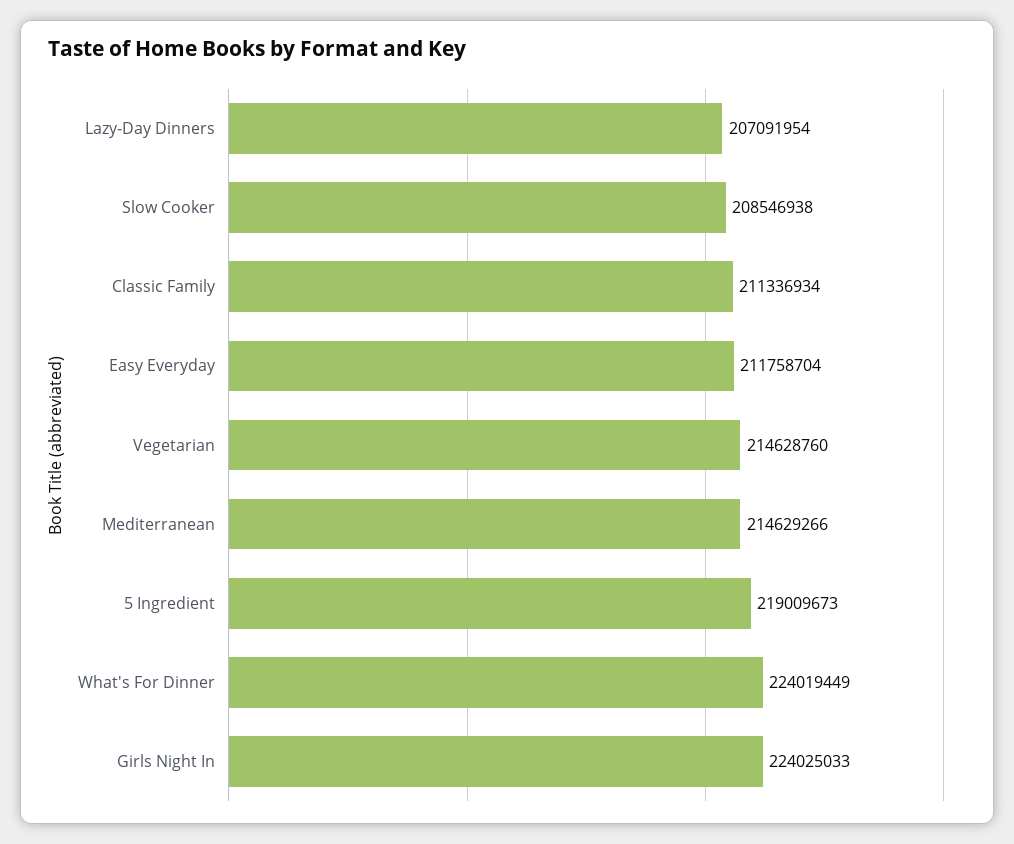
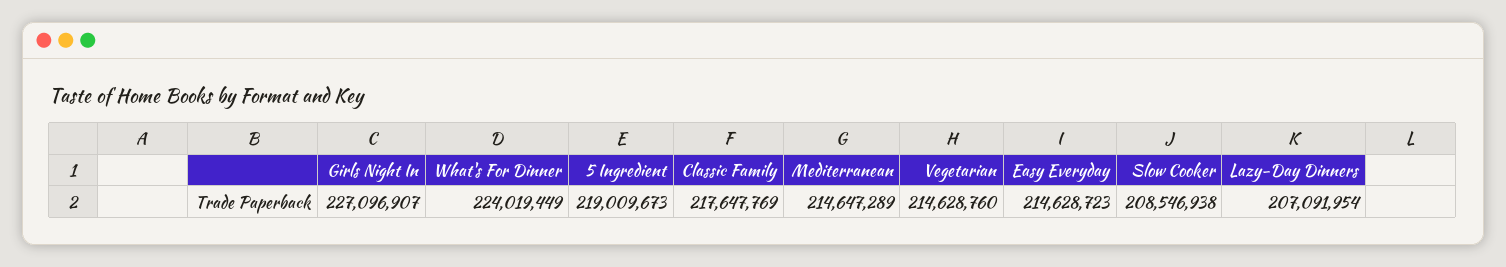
Classic Family: 211336934 -> 217647769
Easy Everyday: 211758704 -> 214628723
Mediterranean: 214629266 -> 214647289
Girls Night In: 224025033 -> 227096907

